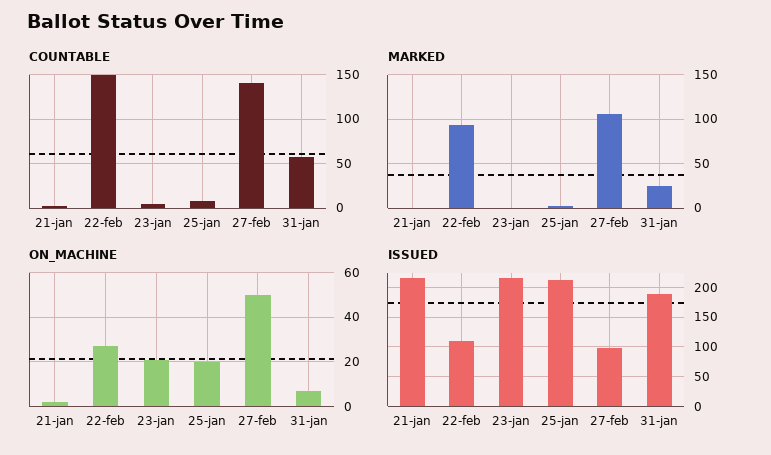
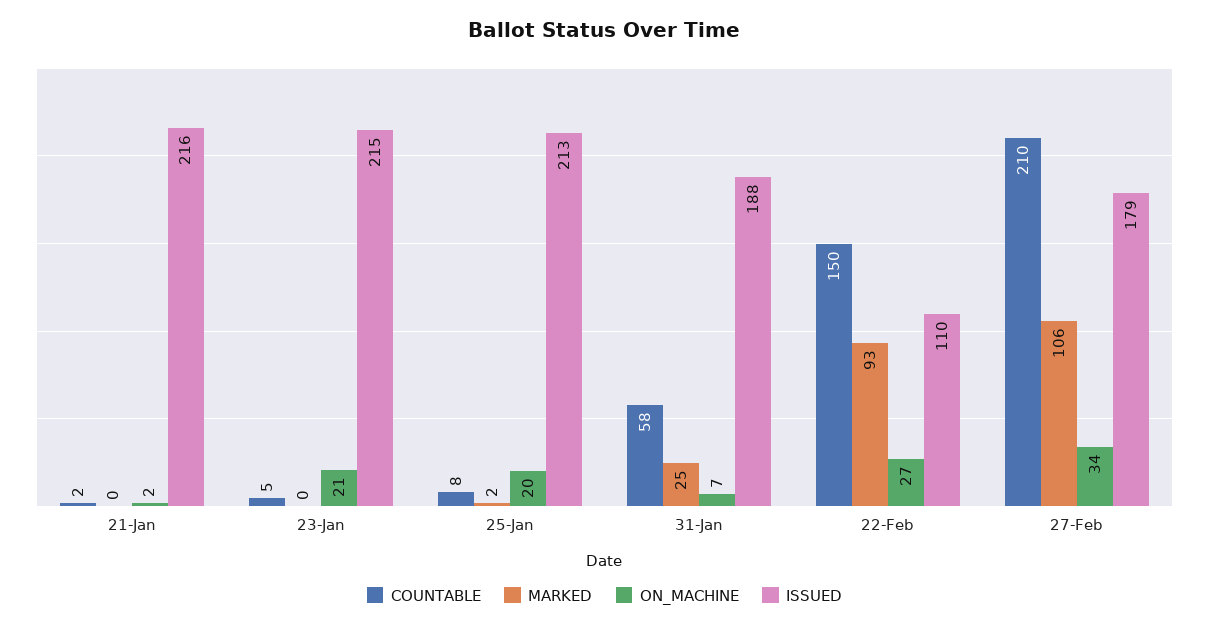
COUNTABLE, 27-feb: 140 -> 210
ON_MACHINE, 27-feb: 50 -> 34
ISSUED, 27-feb: 100 -> 179

